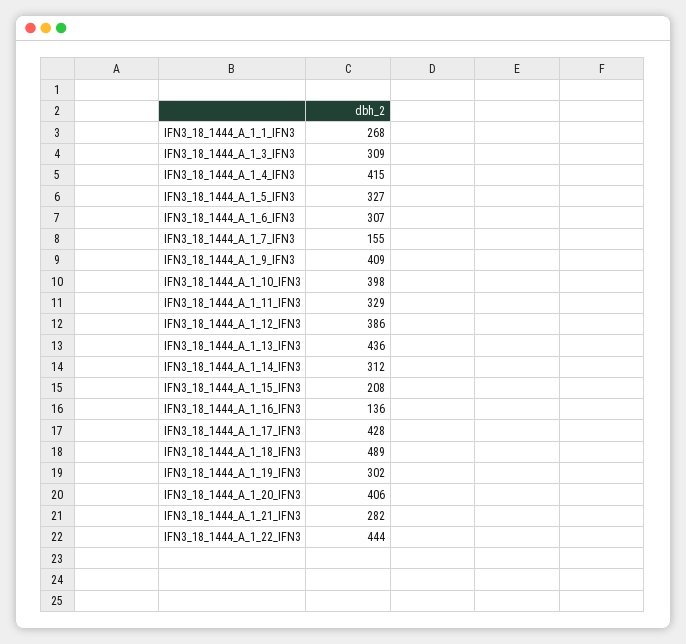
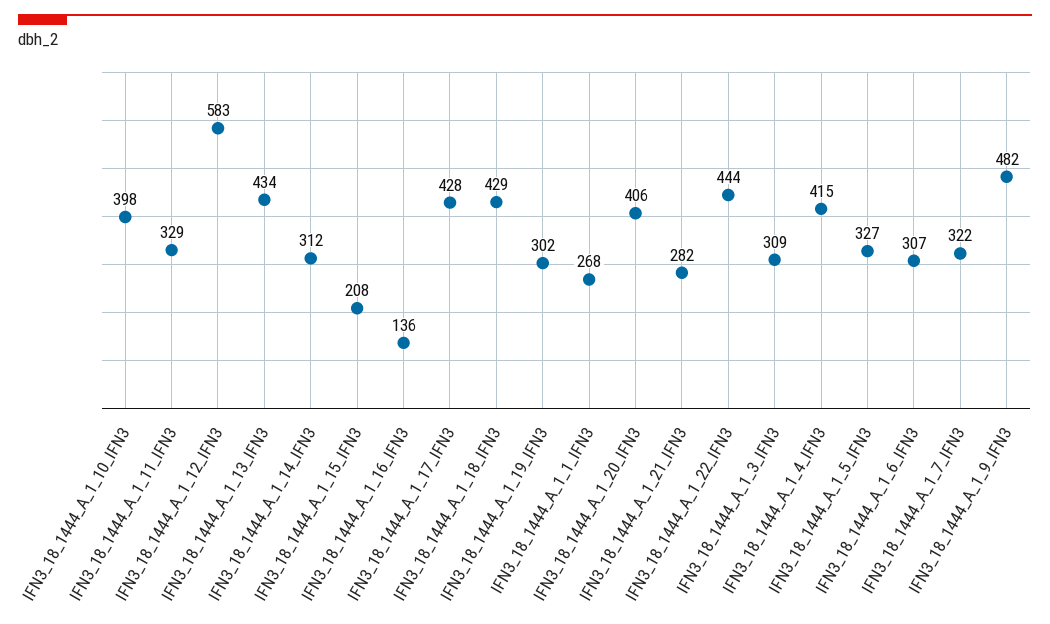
IFN3_18_1444_A_1_7_IFN3: 155 -> 322
IFN3_18_1444_A_1_9_IFN3: 409 -> 482
IFN3_18_1444_A_1_12_IFN3: 386 -> 583
IFN3_18_1444_A_1_13_IFN3: 436 -> 434
IFN3_18_1444_A_1_18_IFN3: 489 -> 429

